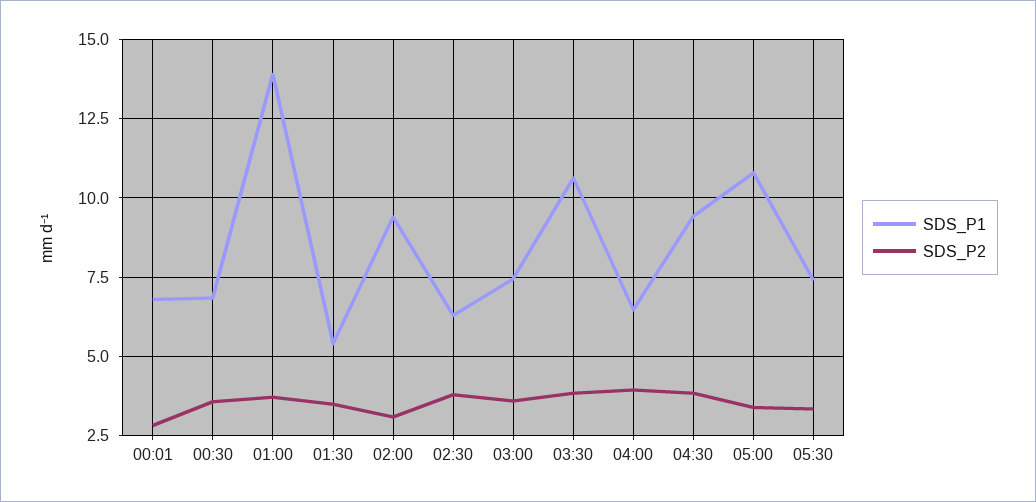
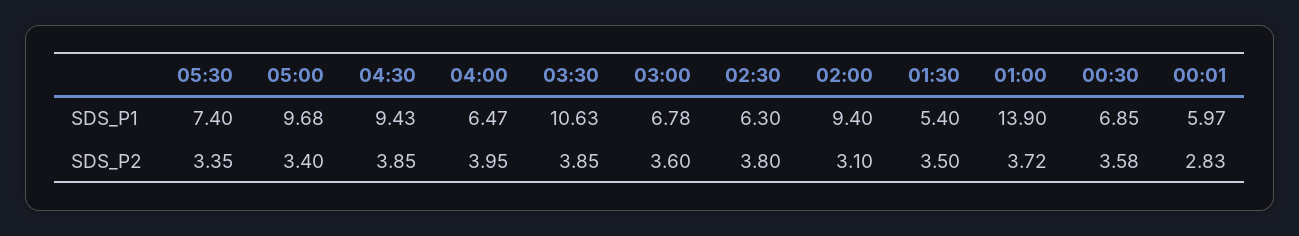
SDS_P1, 00:01: 6.75 -> 5.97
SDS_P1, 03:00: 7.5 -> 6.78
SDS_P1, 05:00: 10.75 -> 9.68

